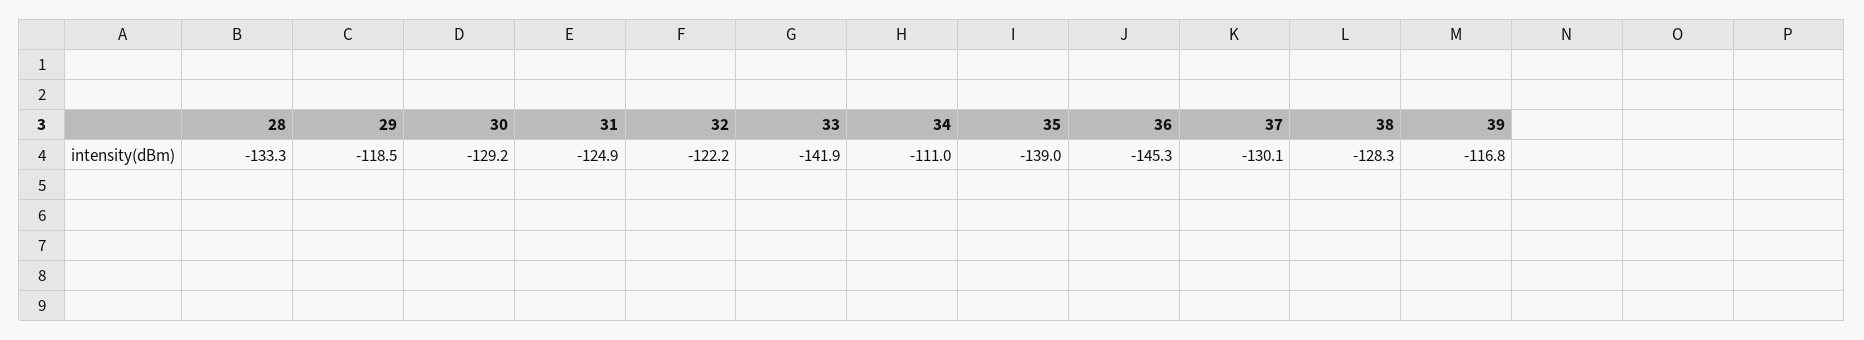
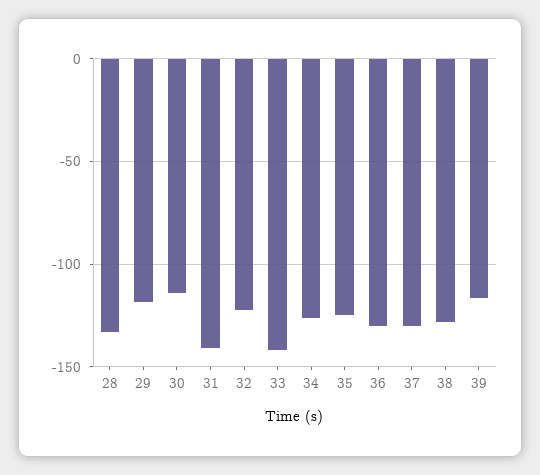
30: -129.2 -> -115
31: -124.9 -> -140
34: -111 -> -125
35: -139 -> -125
36: -145.3 -> -130

